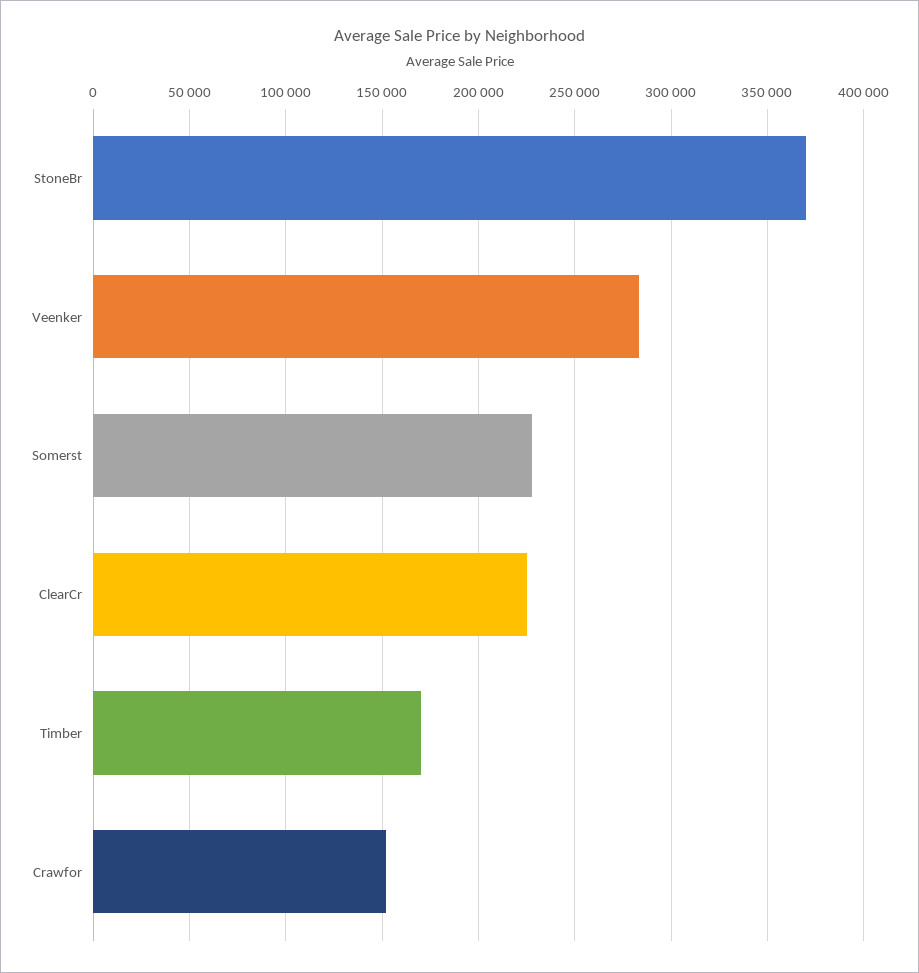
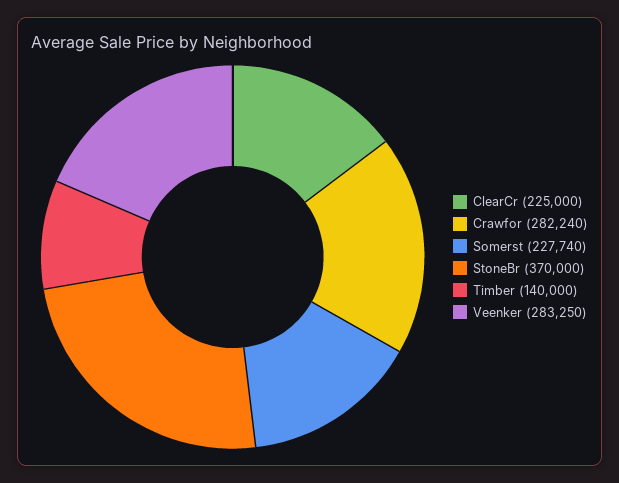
Timber: 170000 -> 140000
Crawfor: 150000 -> 282240

